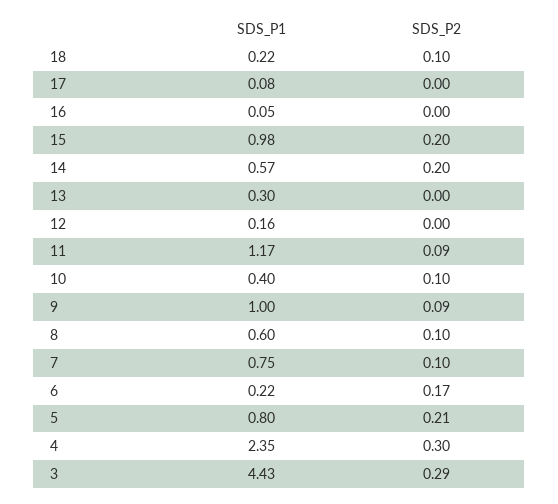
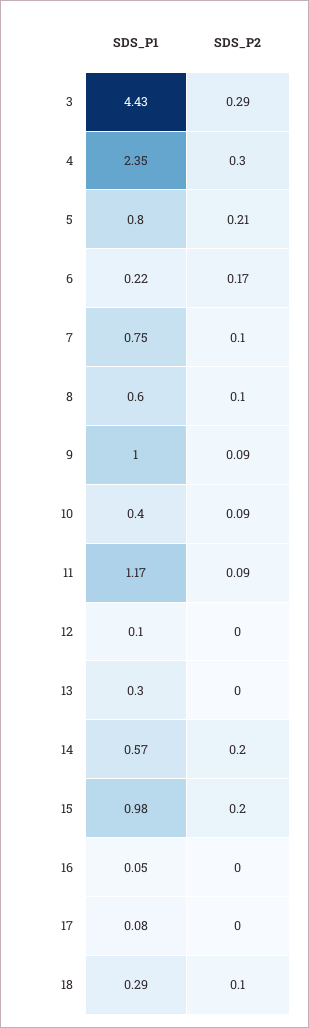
SDS_P1, 18: 0.22 -> 0.29
SDS_P1, 12: 0.16 -> 0.1
SDS_P2, 10: 0.1 -> 0.09

